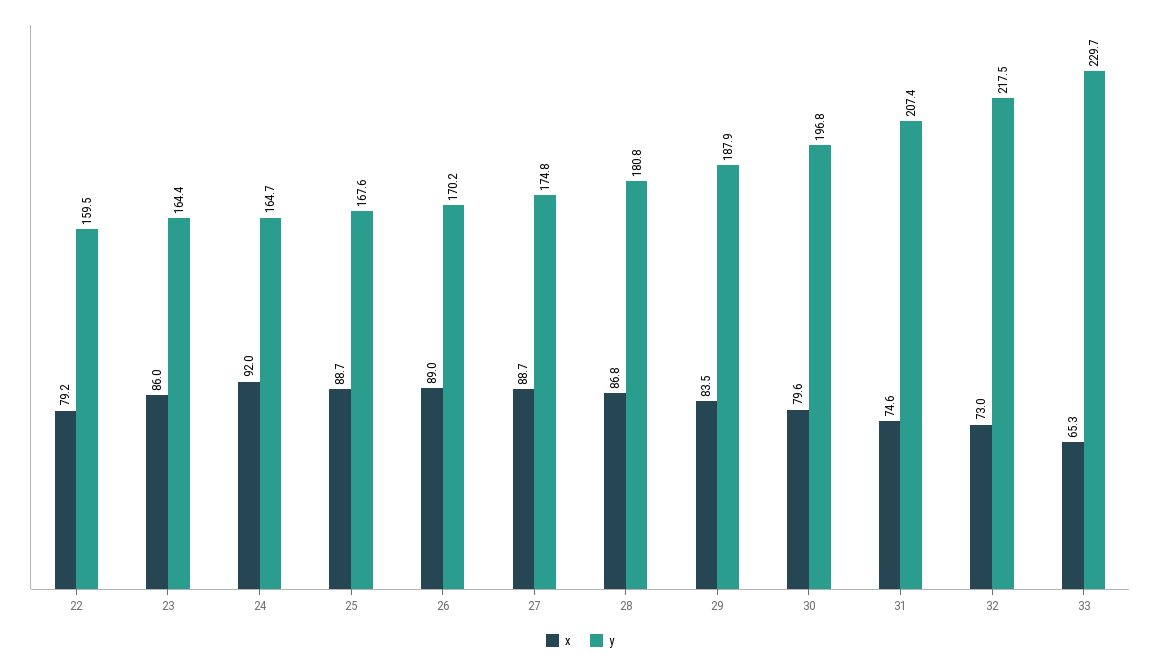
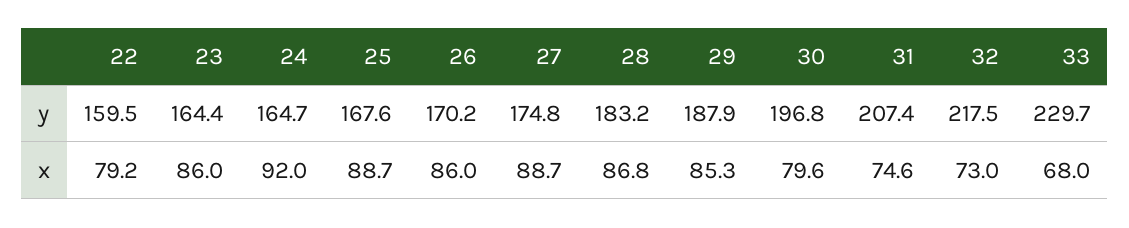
x, 26: 89 -> 86
y, 28: 180.8 -> 183.2
x, 29: 83.5 -> 85.3
x, 33: 65.3 -> 68

